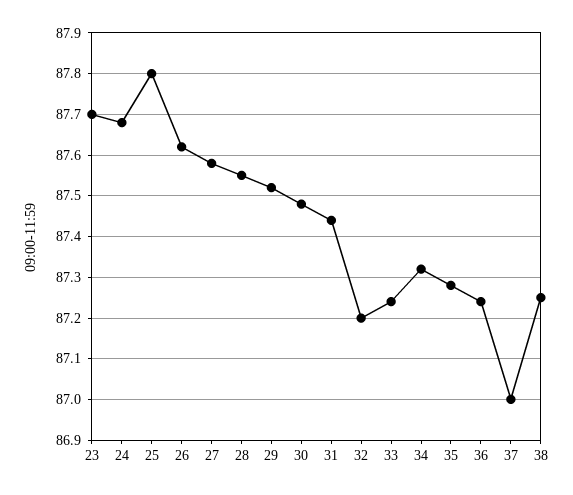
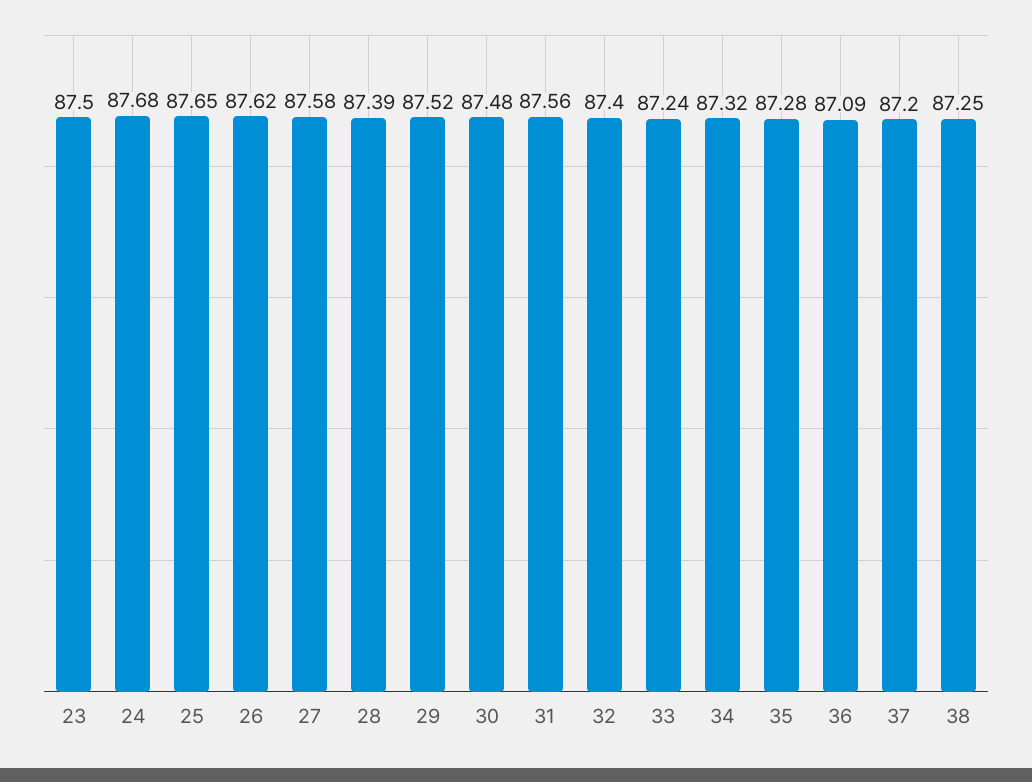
23: 87.7 -> 87.5
25: 87.8 -> 87.65
28: 87.55 -> 87.39
31: 87.45 -> 87.56
32: 87.2 -> 87.4
36: 87.25 -> 87.09
37: 87 -> 87.2

